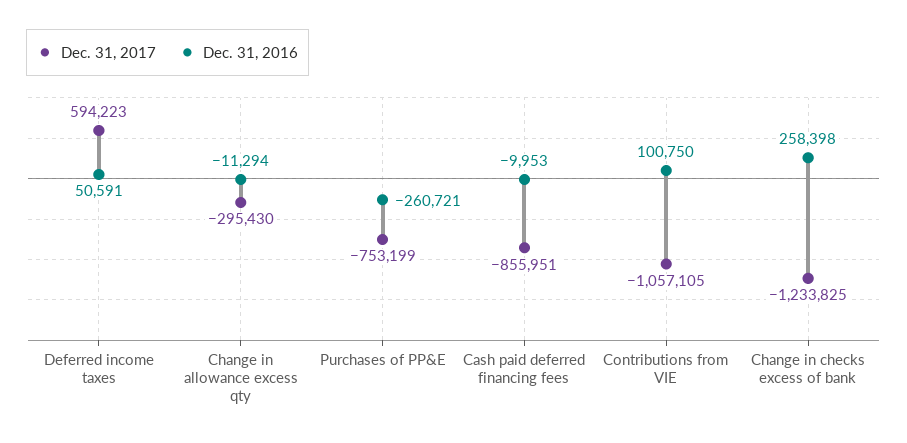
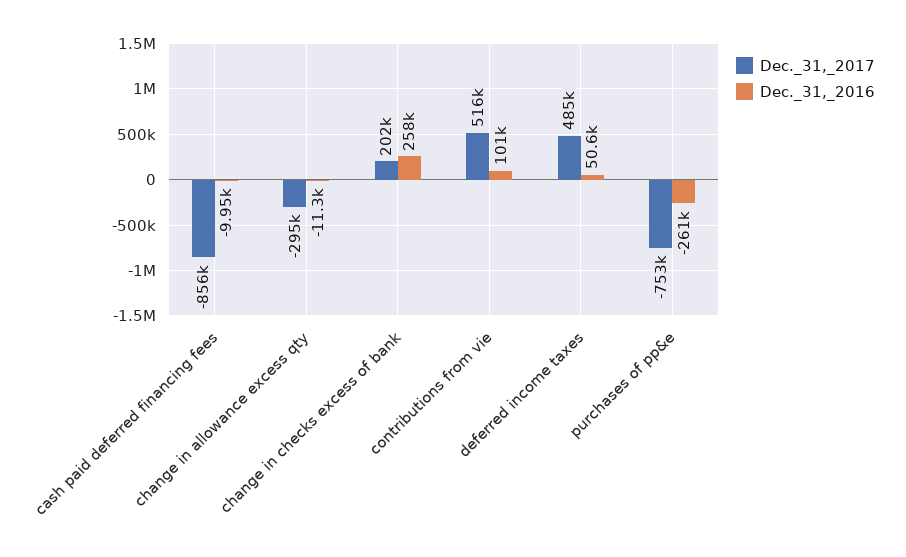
Dec. 31, 2017, Deferred income taxes: 594223 -> 485000
Dec. 31, 2017, Contributions from VIE: -1057105 -> 516000
Dec. 31, 2017, Change in checks excess of bank: -1233825 -> 202000

